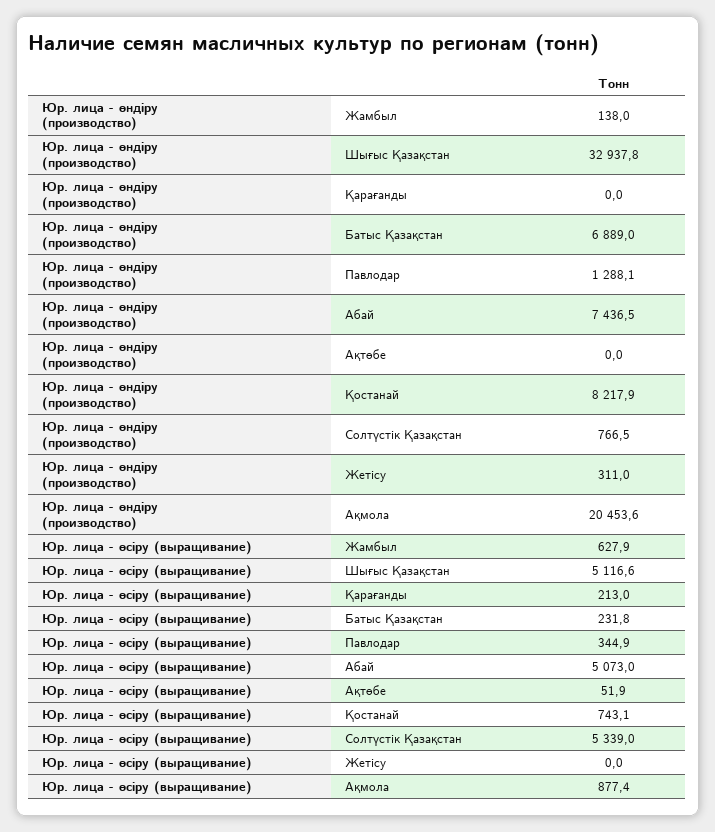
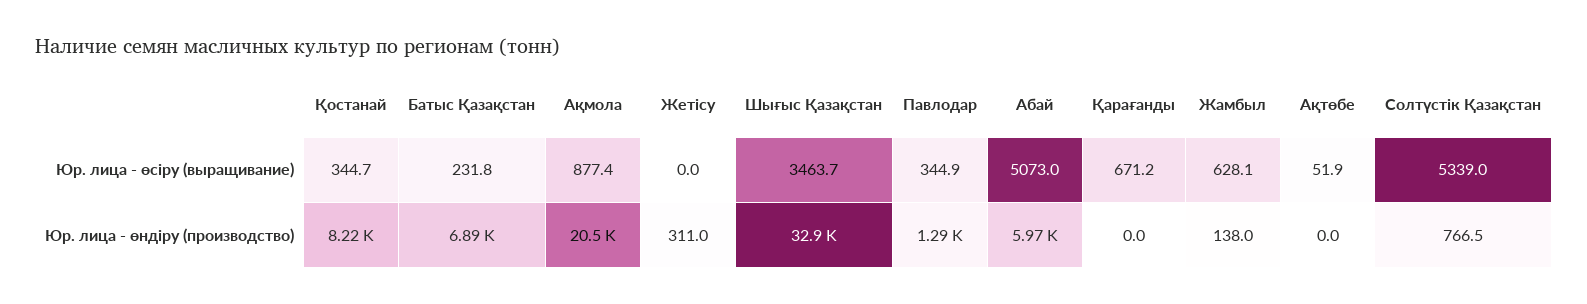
Юр. лица - өндіру (производство), Абай: 7436.5 -> 5970
Юр. лица - өсіру (выращивание), Жамбыл: 627.9 -> 628.1
Юр. лица - өсіру (выращивание), Шығыс Қазақстан: 5116.6 -> 3463.7
Юр. лица - өсіру (выращивание), Қарағанды: 213 -> 671.2
Юр. лица - өсіру (выращивание), Қостанай: 743.1 -> 344.7

